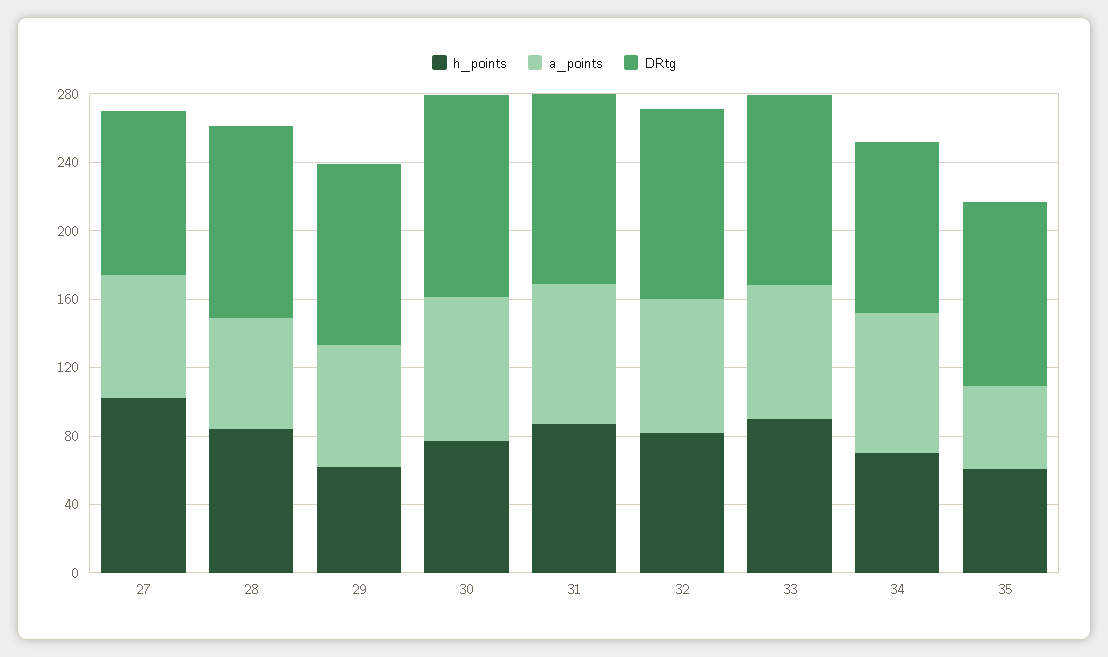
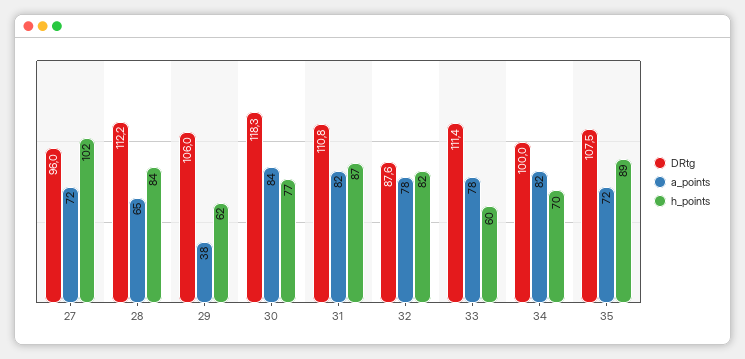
a_points, 29: 70 -> 38
DRtg, 32: 110 -> 87.6
h_points, 33: 90 -> 60
h_points, 35: 60 -> 89
a_points, 35: 50 -> 72

